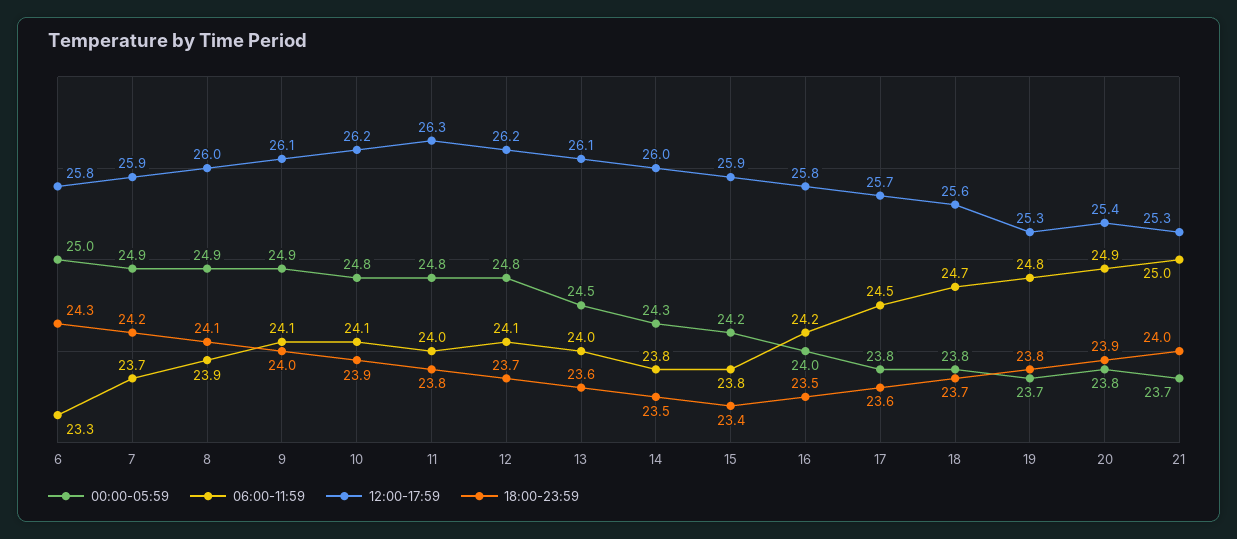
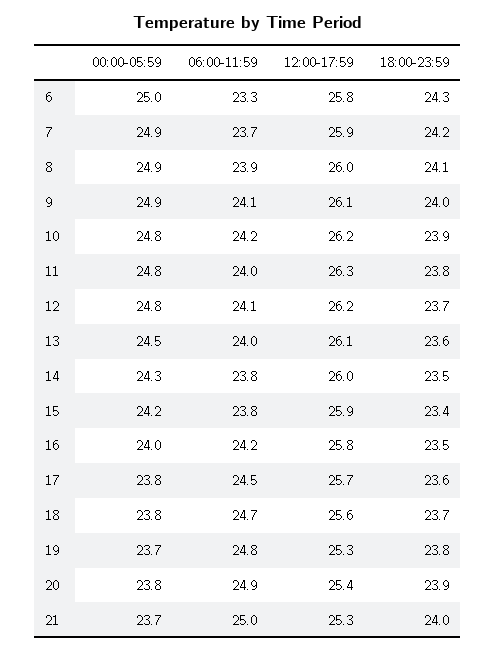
06:00-11:59, 10: 24.1 -> 24.2

